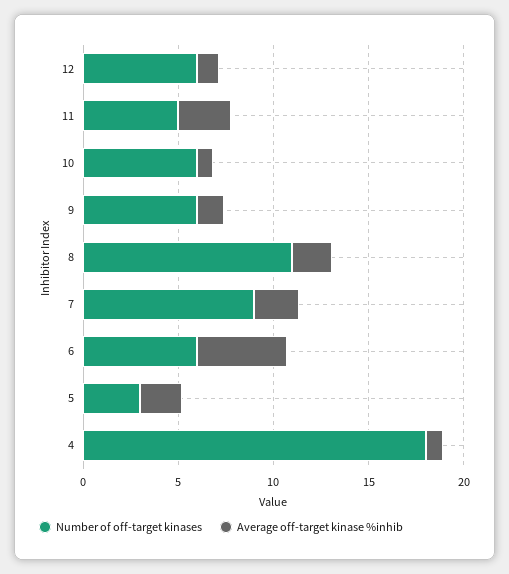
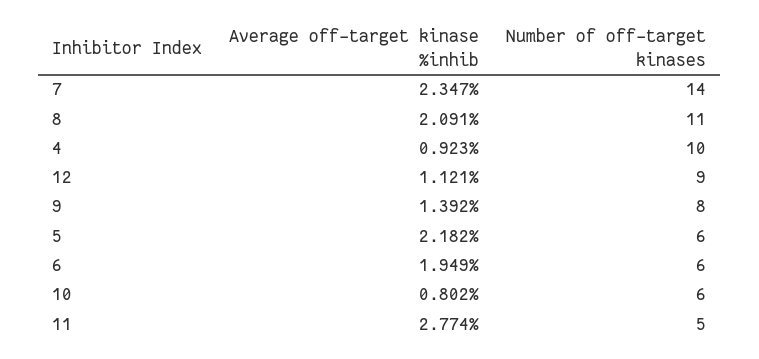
Number of off-target kinases, 12: 6 -> 9
Number of off-target kinases, 9: 6 -> 8
Number of off-target kinases, 7: 9 -> 14
Average off-target kinase %inhib, 6: 5 -> 1.949
Number of off-target kinases, 5: 3 -> 6
Number of off-target kinases, 4: 18 -> 10

